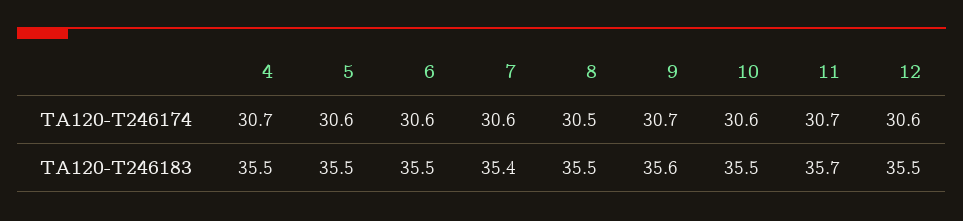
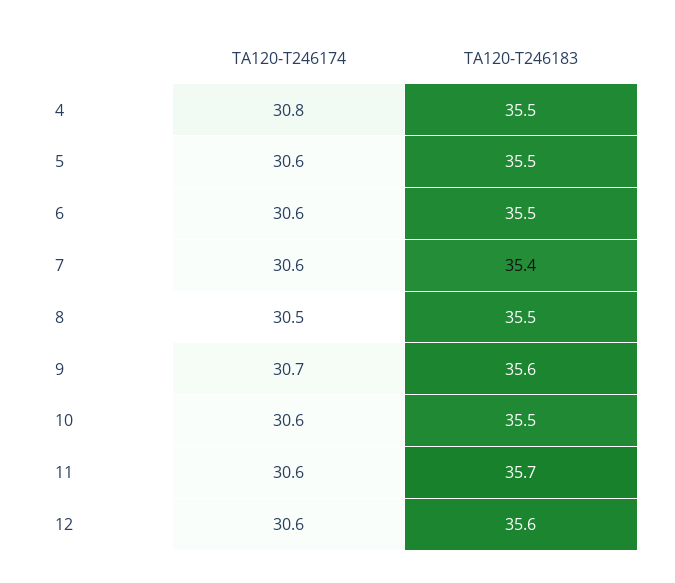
4, TA120-T246174: 30.7 -> 30.8
11, TA120-T246174: 30.7 -> 30.6
12, TA120-T246183: 35.5 -> 35.6

